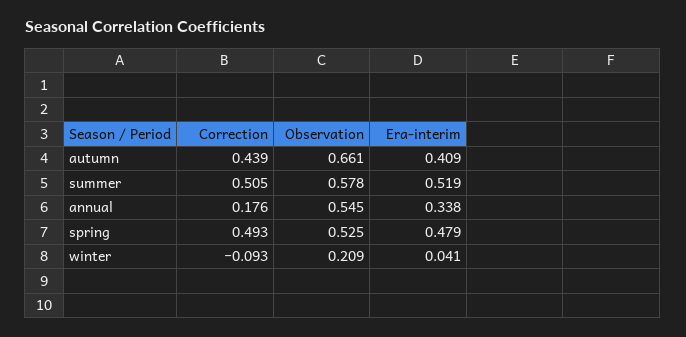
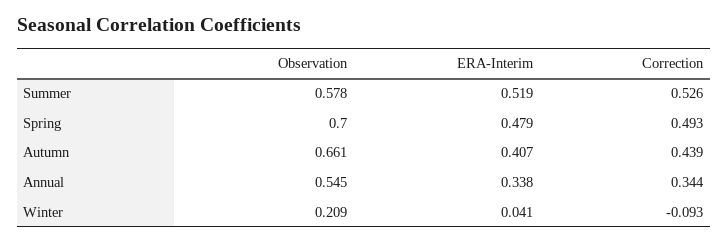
Era-interim, autumn: 0.409 -> 0.407
Correction, summer: 0.505 -> 0.526
Correction, annual: 0.176 -> 0.344
Observation, spring: 0.525 -> 0.7

